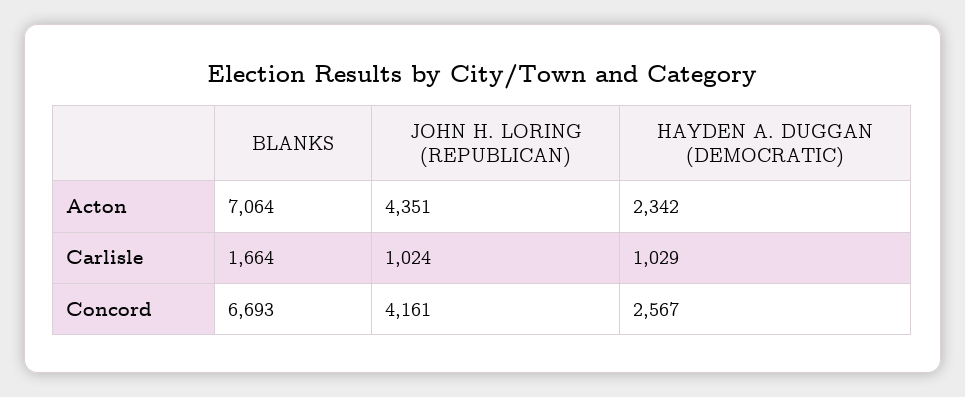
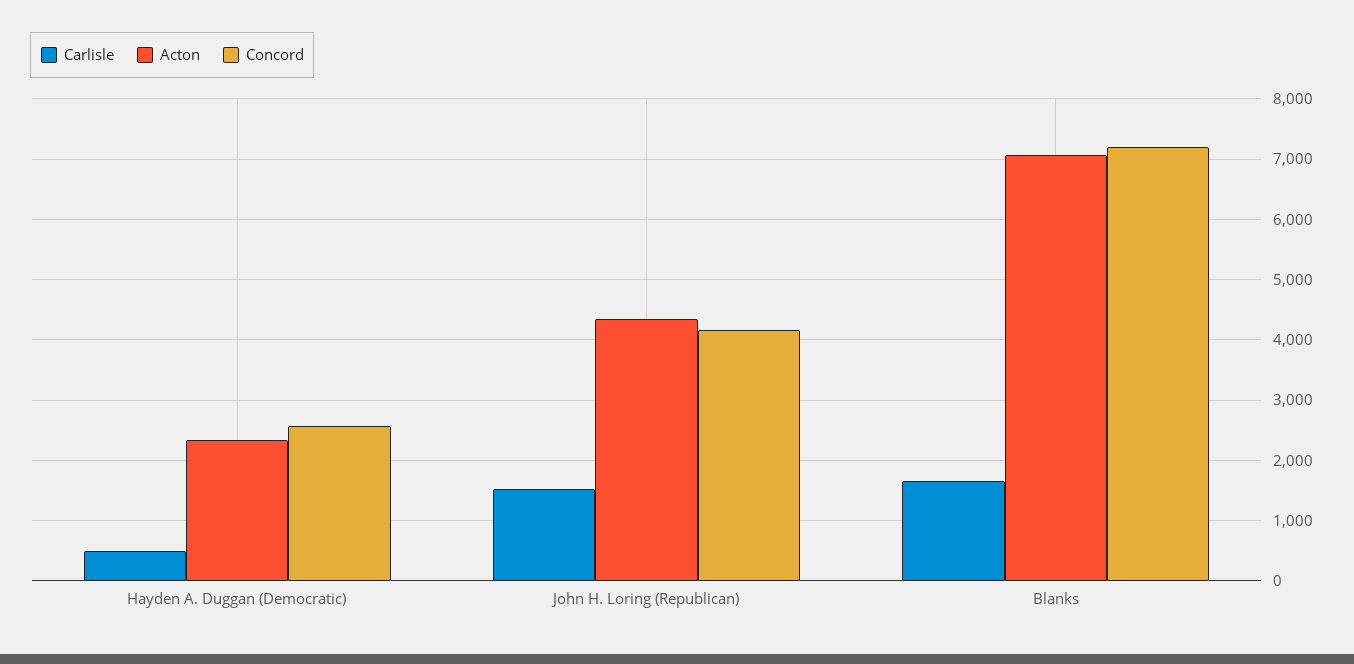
Carlisle, JOHN H. LORING (REPUBLICAN): 1024 -> 1500
Carlisle, HAYDEN A. DUGGAN (DEMOCRATIC): 1029 -> 500
Concord, BLANKS: 6693 -> 7200

